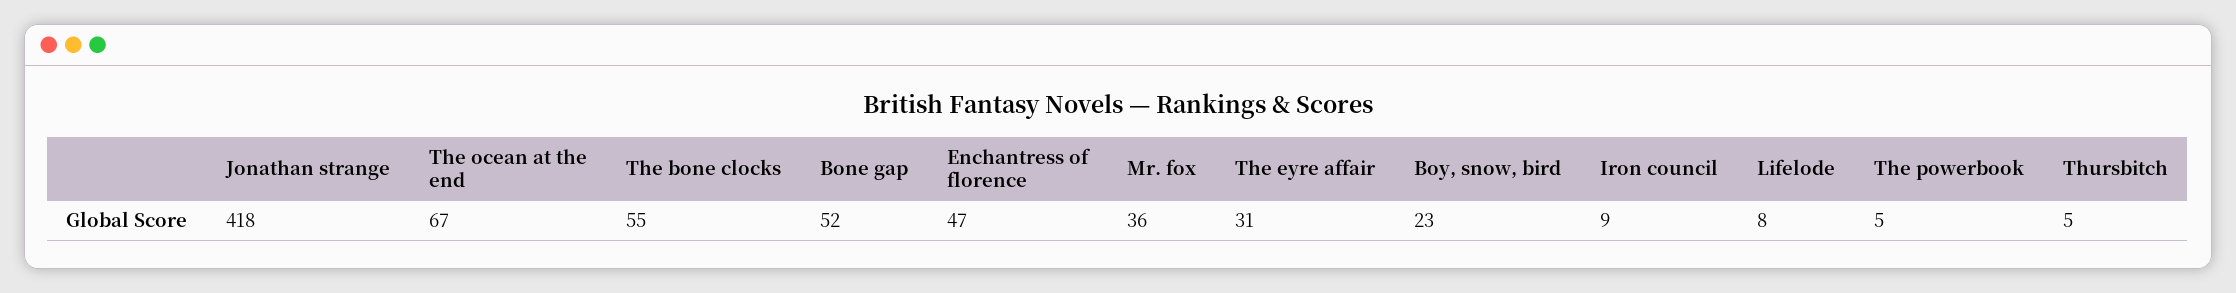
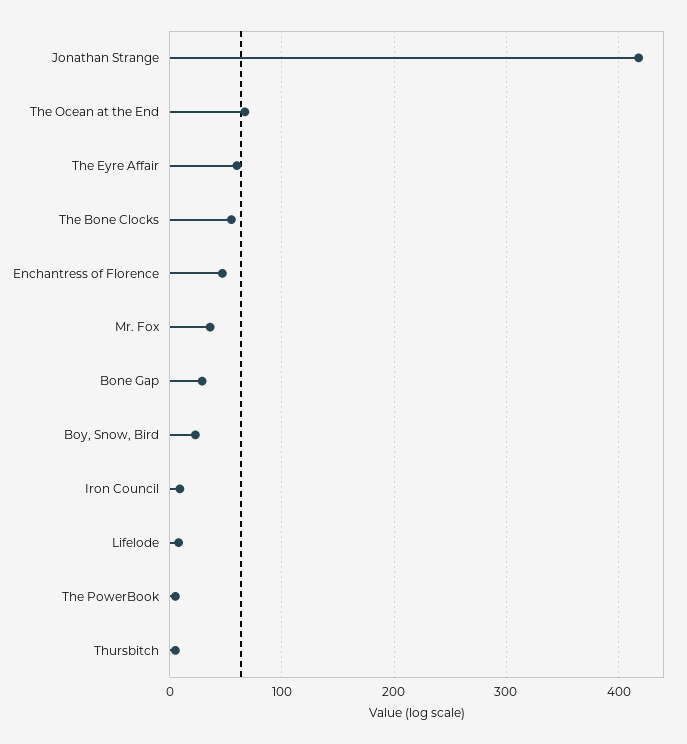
Bone gap: 52 -> 30
The eyre affair: 31 -> 60

